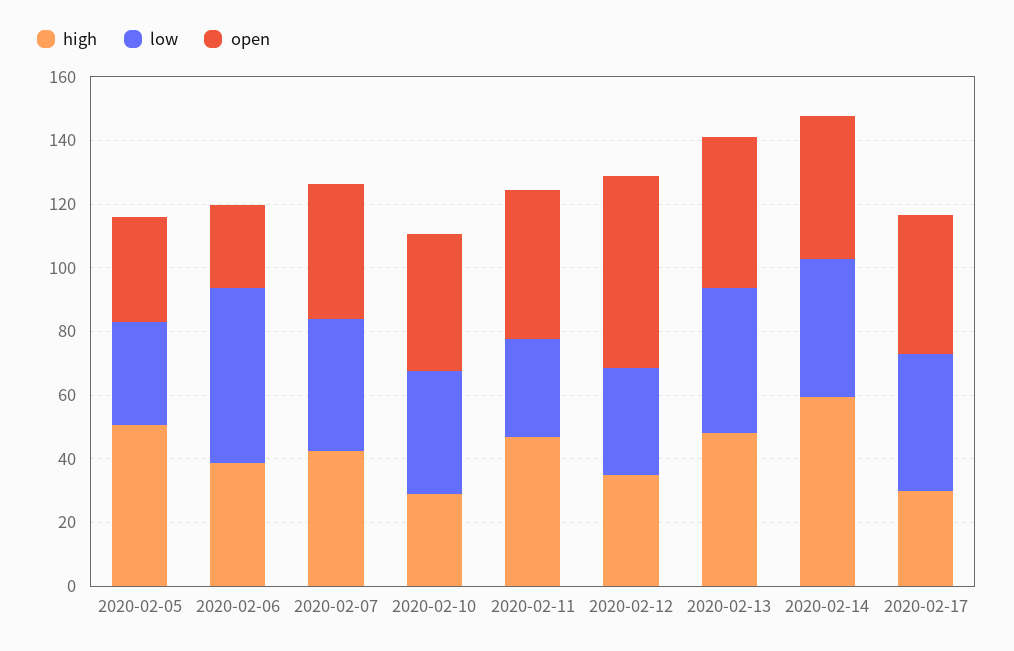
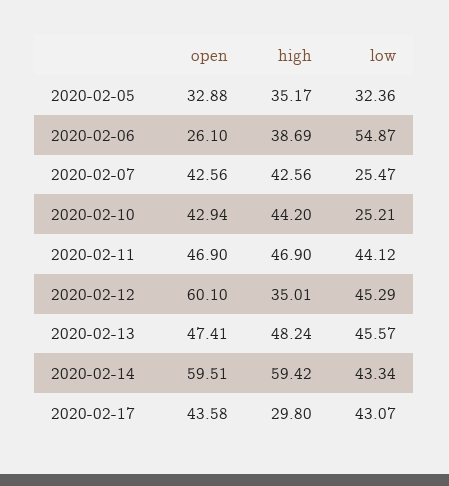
high, 2020-02-05: 50 -> 35.17
low, 2020-02-07: 40 -> 25.47
high, 2020-02-10: 30 -> 44.2
low, 2020-02-10: 40 -> 25.21
low, 2020-02-11: 30 -> 44.12
low, 2020-02-12: 35 -> 45.29
open, 2020-02-14: 45 -> 59.51

